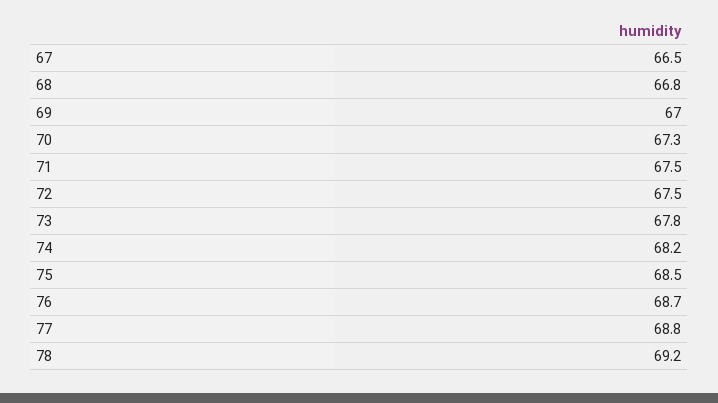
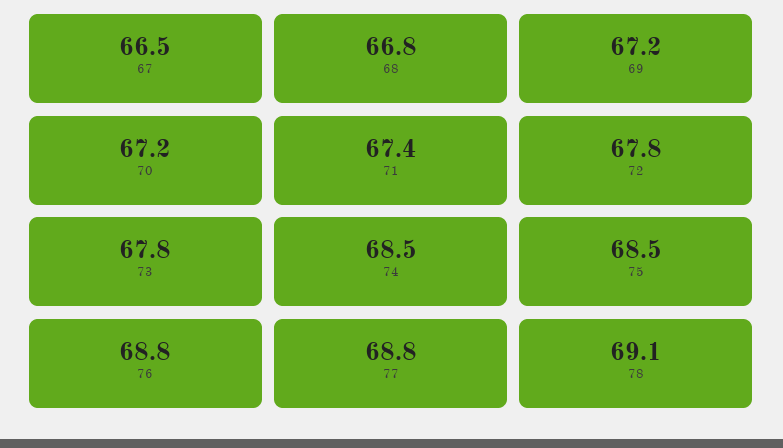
69: 67 -> 67.2
70: 67.3 -> 67.2
71: 67.5 -> 67.4
72: 67.5 -> 67.8
74: 68.2 -> 68.5
76: 68.7 -> 68.8
78: 69.2 -> 69.1

